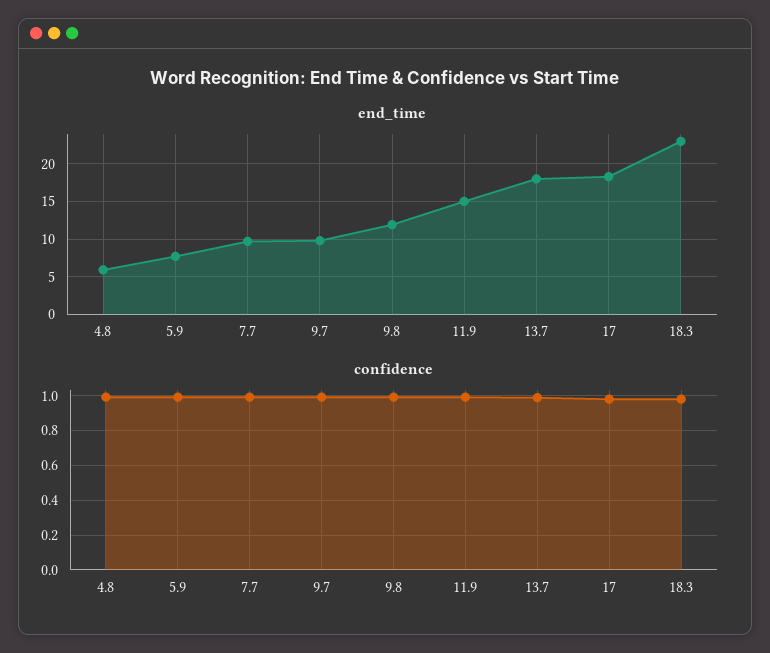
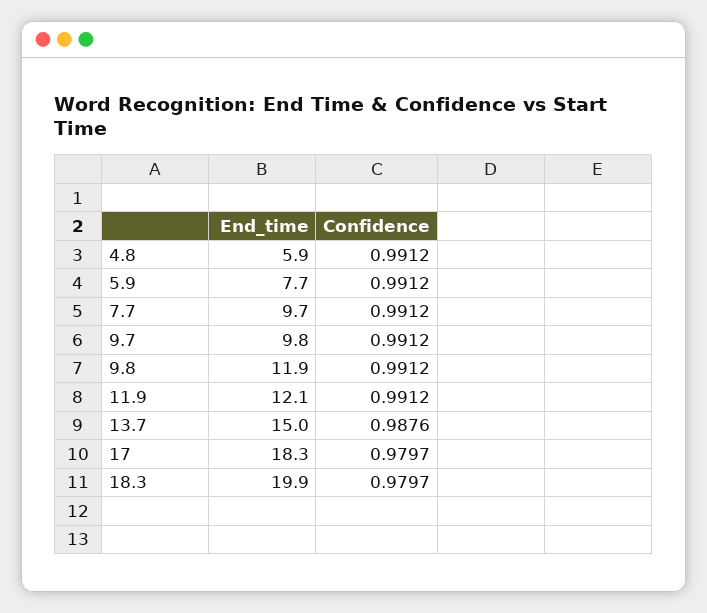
end_time, 11.9: 15 -> 12.1
end_time, 13.7: 18 -> 15
end_time, 18.3: 23 -> 19.9

